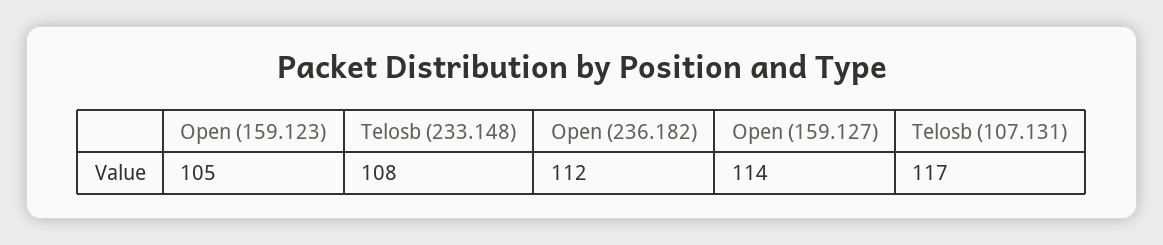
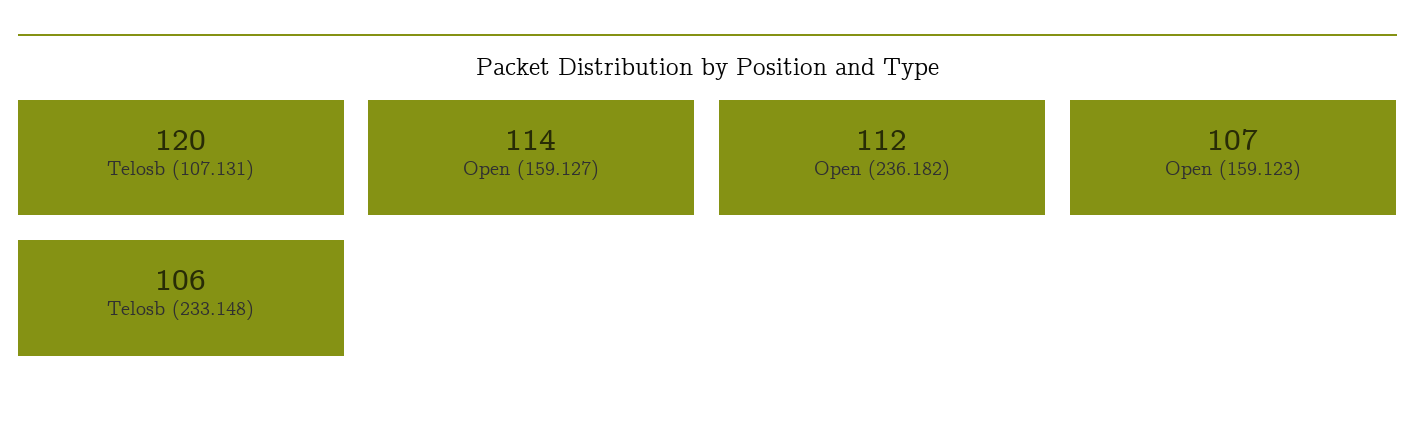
Open (159.123): 105 -> 107
Telosb (233.148): 108 -> 106
Telosb (107.131): 117 -> 120

